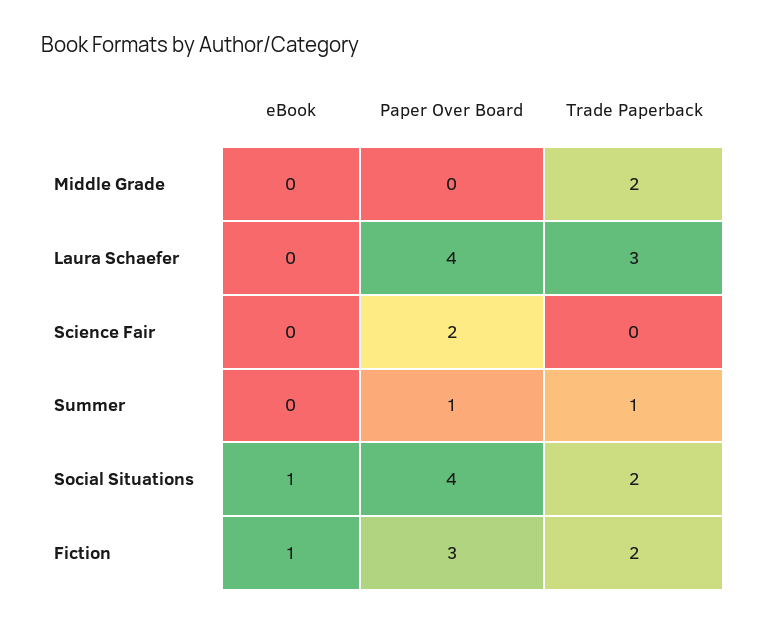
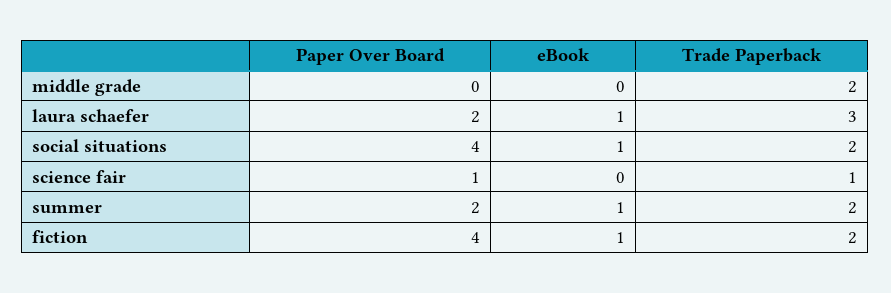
eBook, Laura Schaefer: 0 -> 1
Paper Over Board, Laura Schaefer: 4 -> 2
Paper Over Board, Science Fair: 2 -> 1
Trade Paperback, Science Fair: 0 -> 1
eBook, Summer: 0 -> 1
Paper Over Board, Summer: 1 -> 2
Trade Paperback, Summer: 1 -> 2
Paper Over Board, Fiction: 3 -> 4

